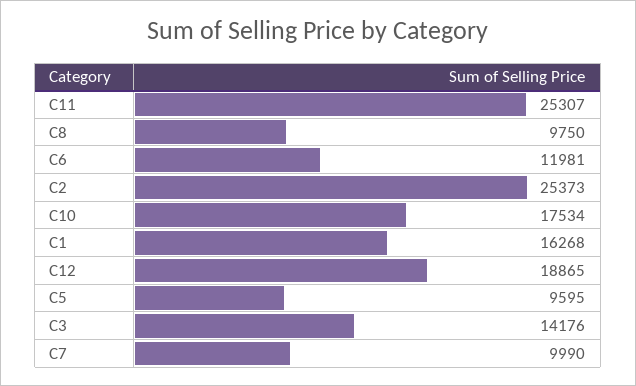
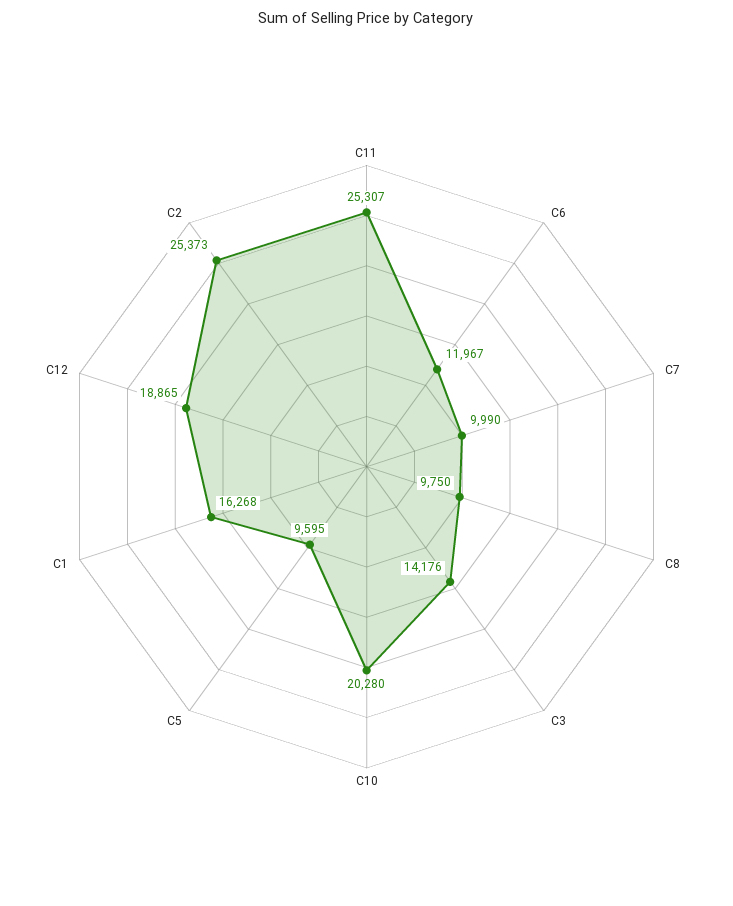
C6: 11981 -> 11967
C10: 17534 -> 20280

